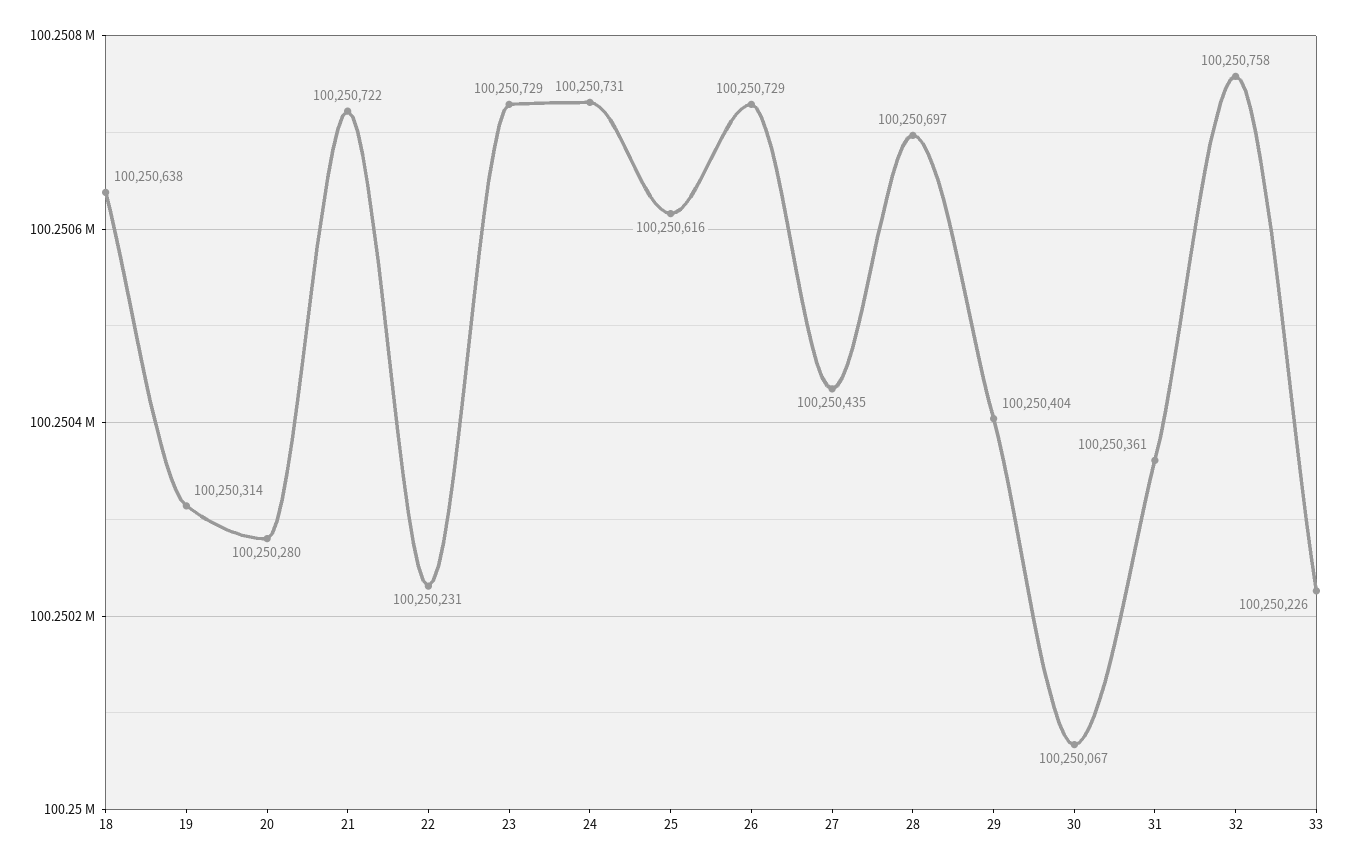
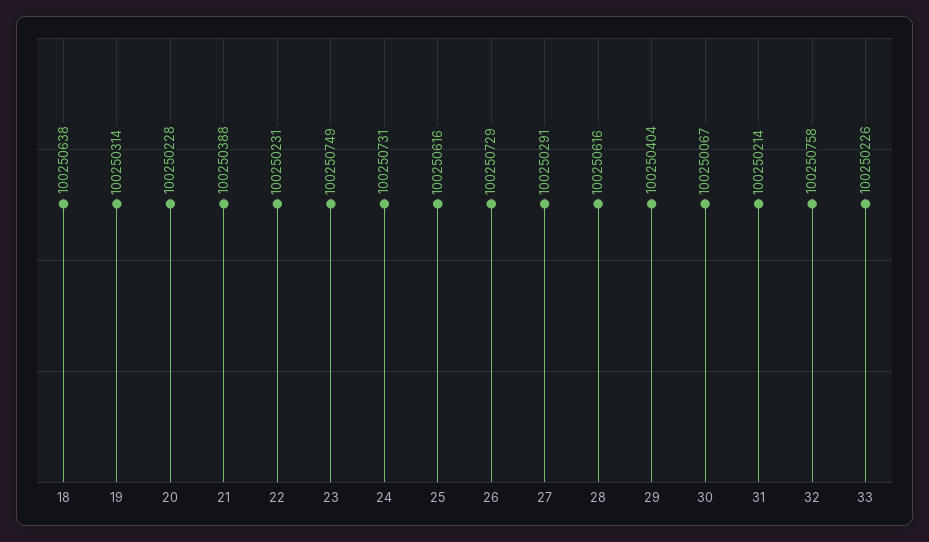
20: 100250280 -> 100250228
21: 100250722 -> 100250388
23: 100250729 -> 100250749
27: 100250435 -> 100250291
28: 100250697 -> 100250616
31: 100250361 -> 100250214

